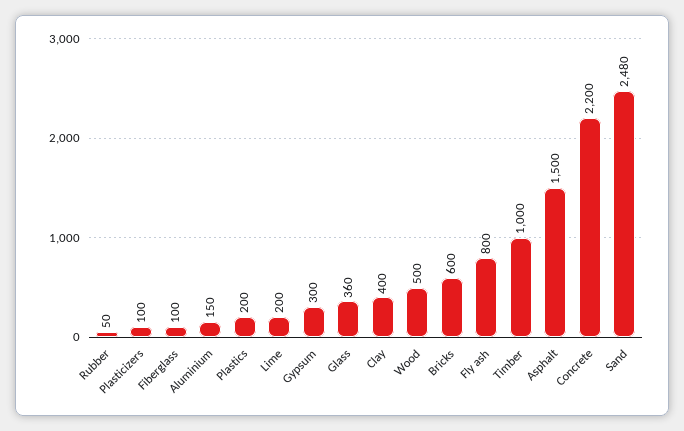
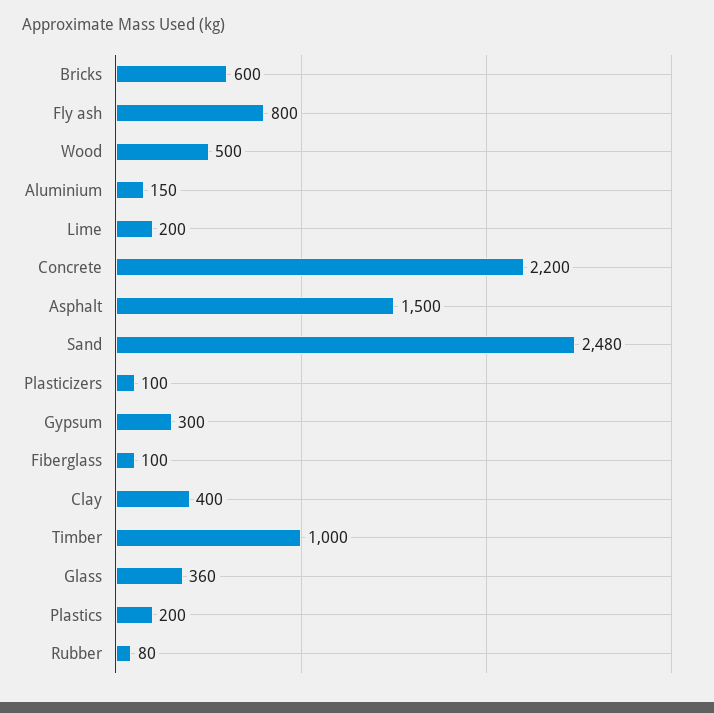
Rubber: 50 -> 80

